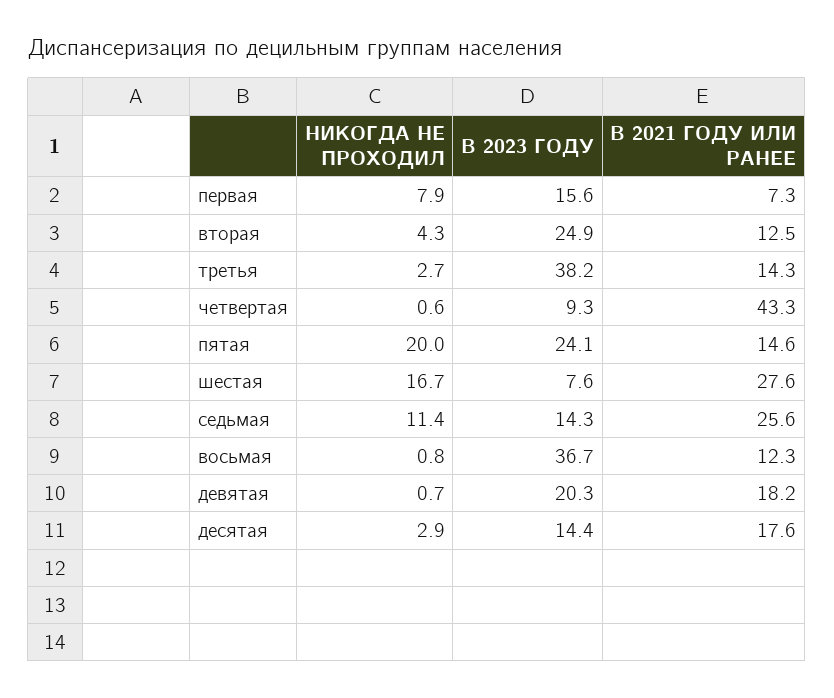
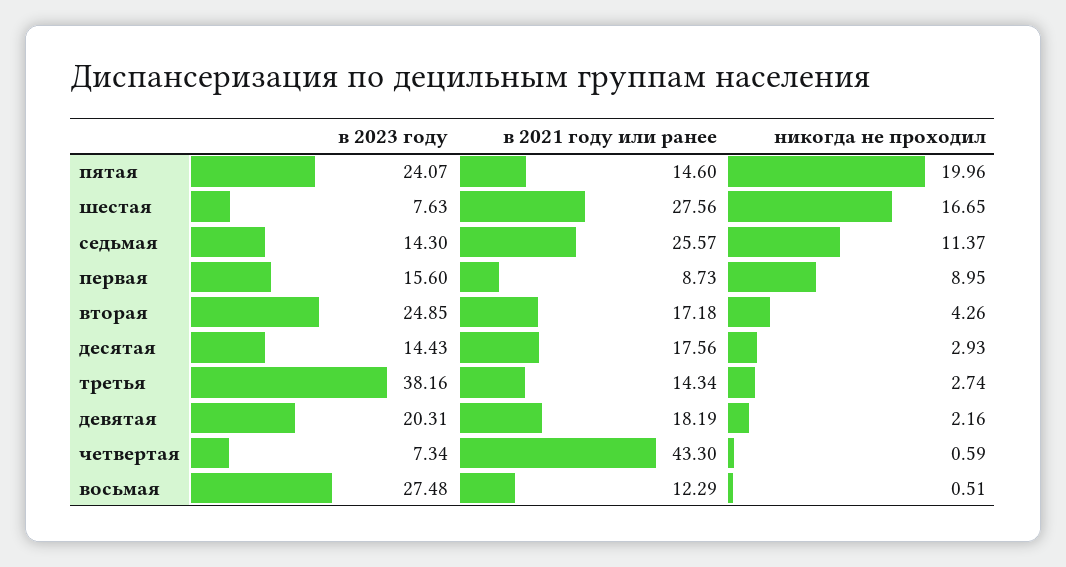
НИКОГДА НЕ ПРОХОДИЛ, первая: 7.9 -> 8.95
В 2021 ГОДУ ИЛИ РАНЕЕ, первая: 7.3 -> 8.73
В 2021 ГОДУ ИЛИ РАНЕЕ, вторая: 12.5 -> 17.18
В 2023 ГОДУ, четвертая: 9.3 -> 7.34
НИКОГДА НЕ ПРОХОДИЛ, восьмая: 0.8 -> 0.51
В 2023 ГОДУ, восьмая: 36.7 -> 27.48
НИКОГДА НЕ ПРОХОДИЛ, девятая: 0.7 -> 2.16

